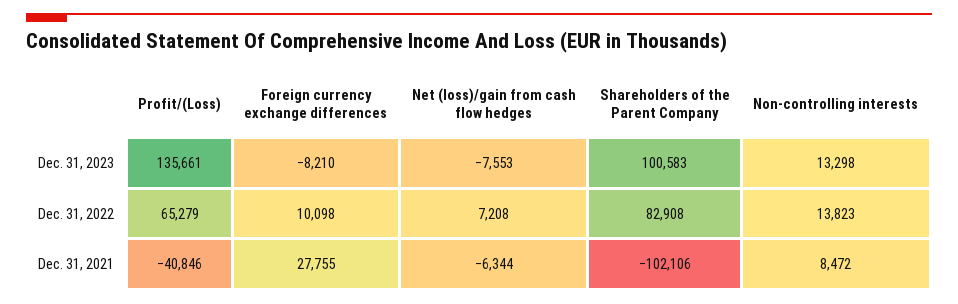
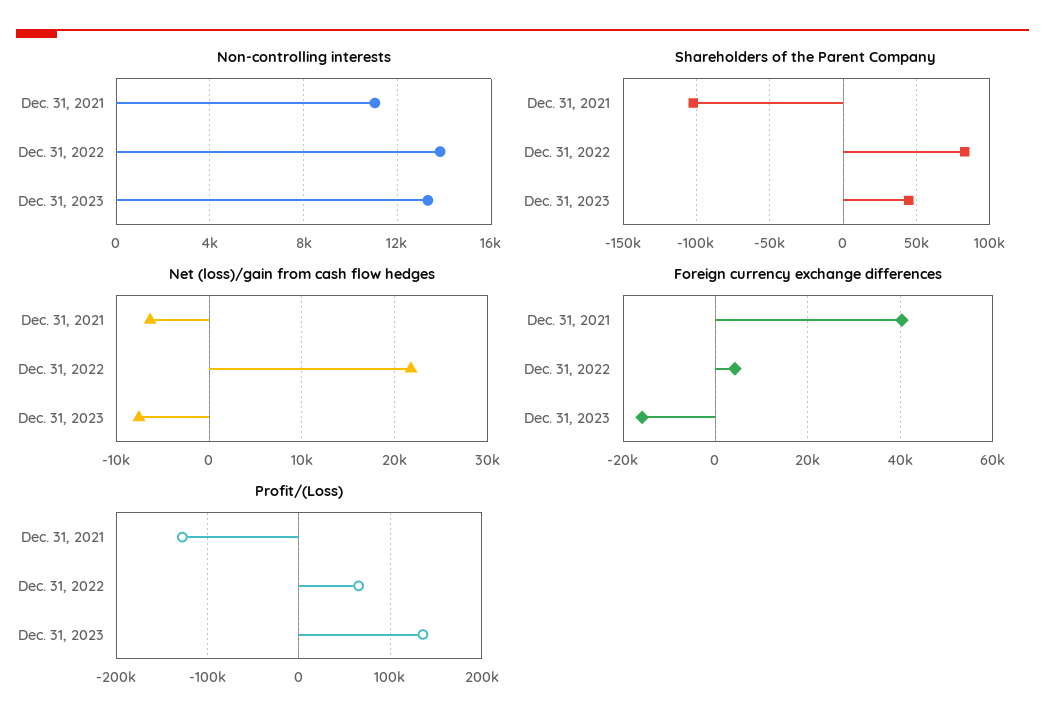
Foreign currency exchange differences, Dec. 31, 2023: -8210 -> -16000
Shareholders of the Parent Company, Dec. 31, 2023: 100583 -> 45000
Foreign currency exchange differences, Dec. 31, 2022: 10098 -> 4000
Net (loss)/gain from cash flow hedges, Dec. 31, 2022: 7208 -> 22000
Profit/(Loss), Dec. 31, 2021: -40846 -> -130000
Foreign currency exchange differences, Dec. 31, 2021: 27755 -> 40000
Non-controlling interests, Dec. 31, 2021: 8472 -> 11000

